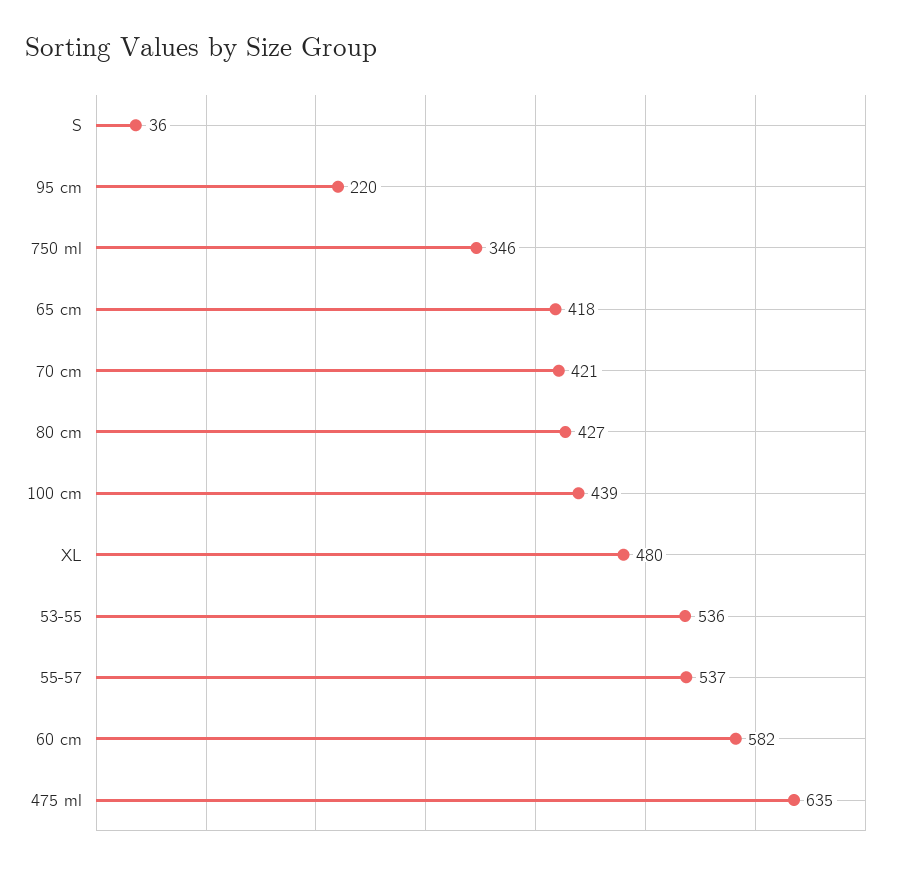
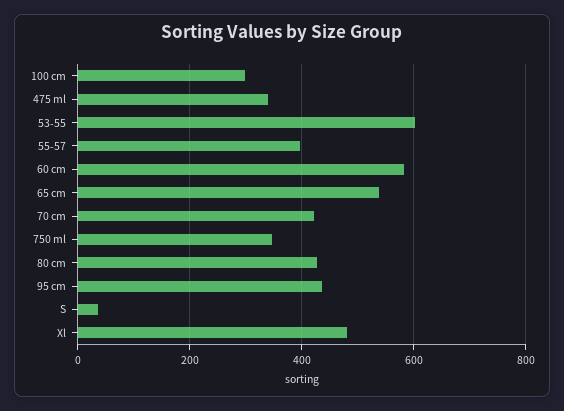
95 cm: 220 -> 440
65 cm: 418 -> 540
100 cm: 439 -> 300
53-55: 536 -> 600
55-57: 537 -> 400
475 ml: 635 -> 340

